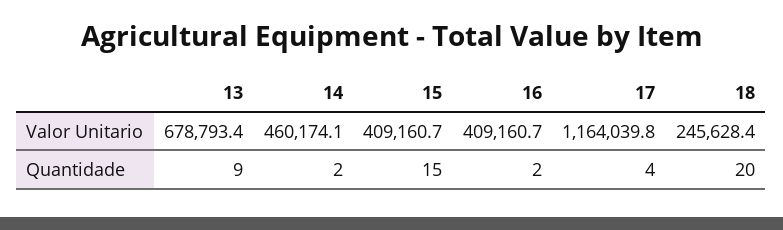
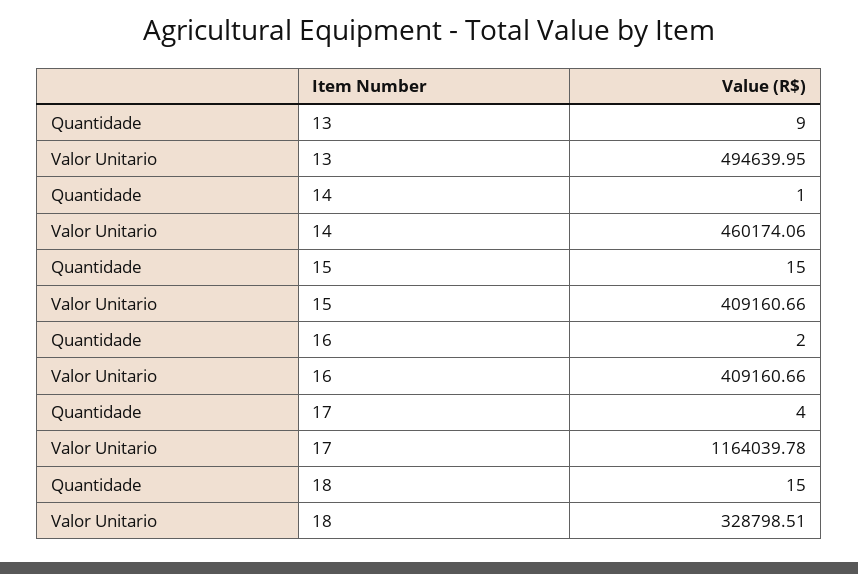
13, Valor Unitario: 678793.4 -> 494639.95
18, Valor Unitario: 245628.4 -> 328798.51
14, Quantidade: 2 -> 1
18, Quantidade: 20 -> 15

